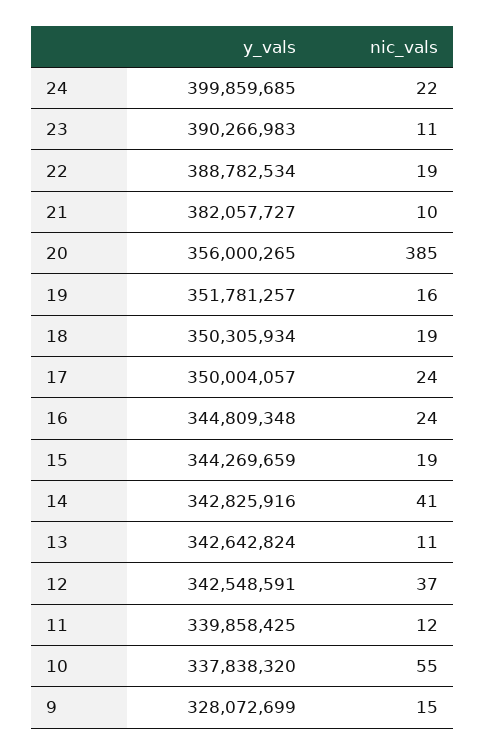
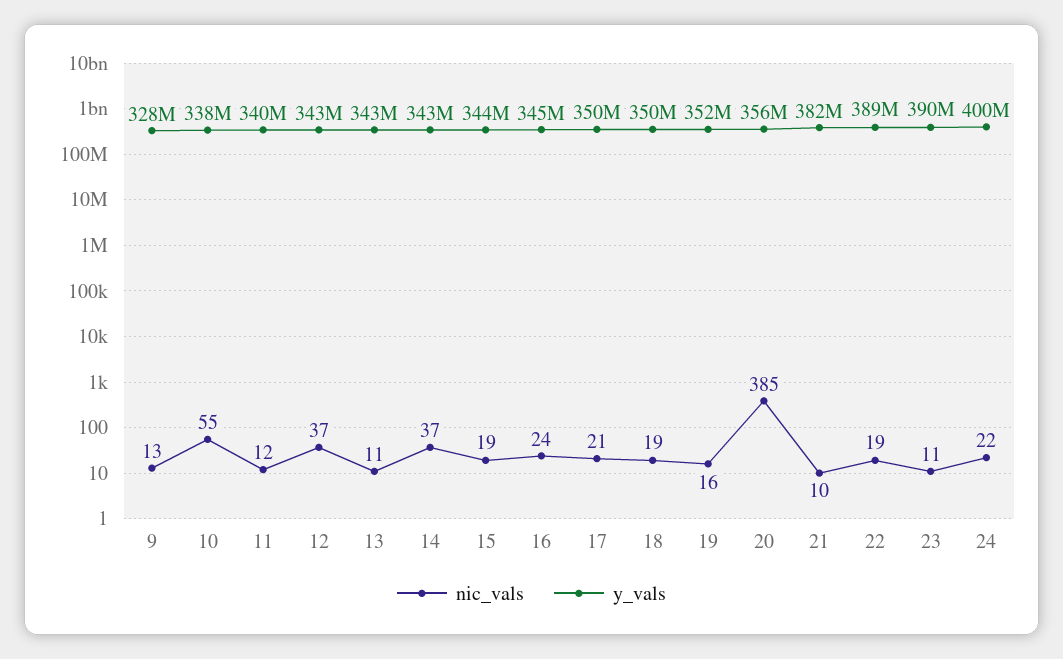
nic_vals, 17: 24 -> 21
nic_vals, 14: 41 -> 37
nic_vals, 9: 15 -> 13

